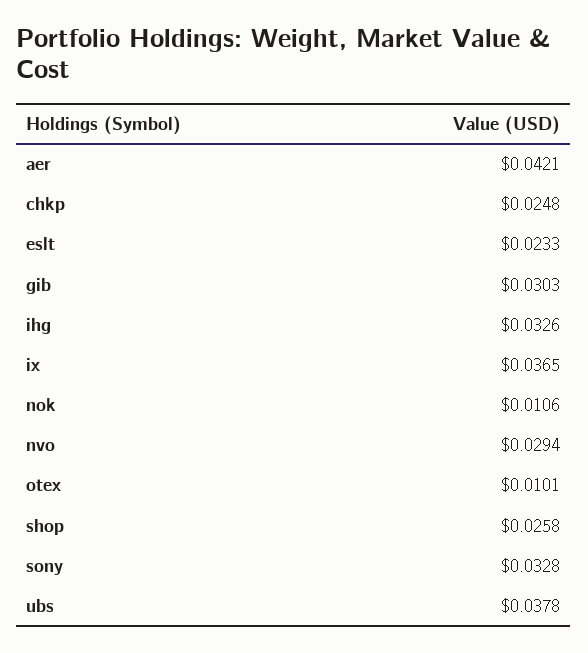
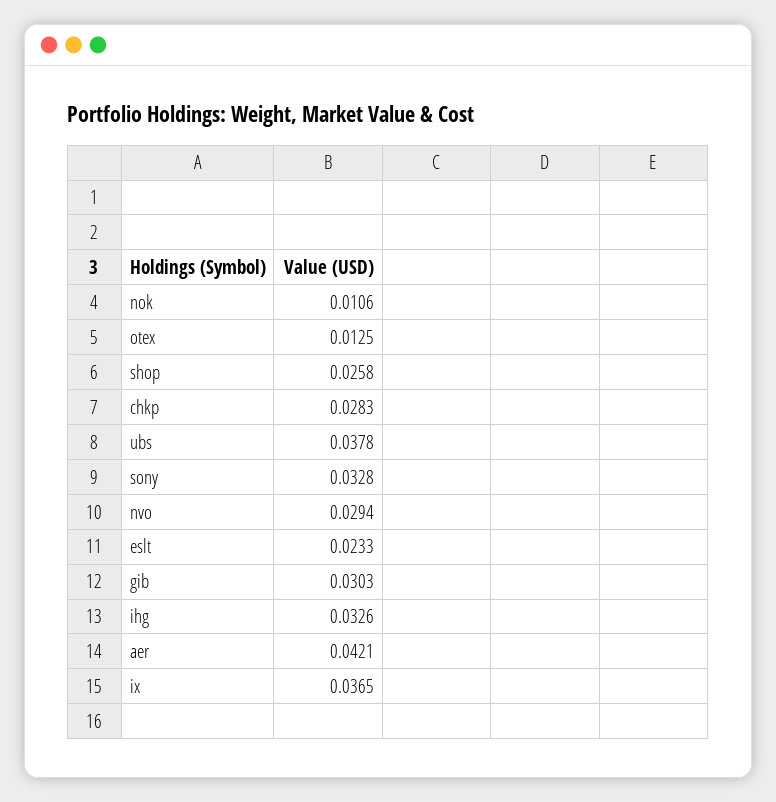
chkp: 0.0248 -> 0.0283
otex: 0.0101 -> 0.0125

